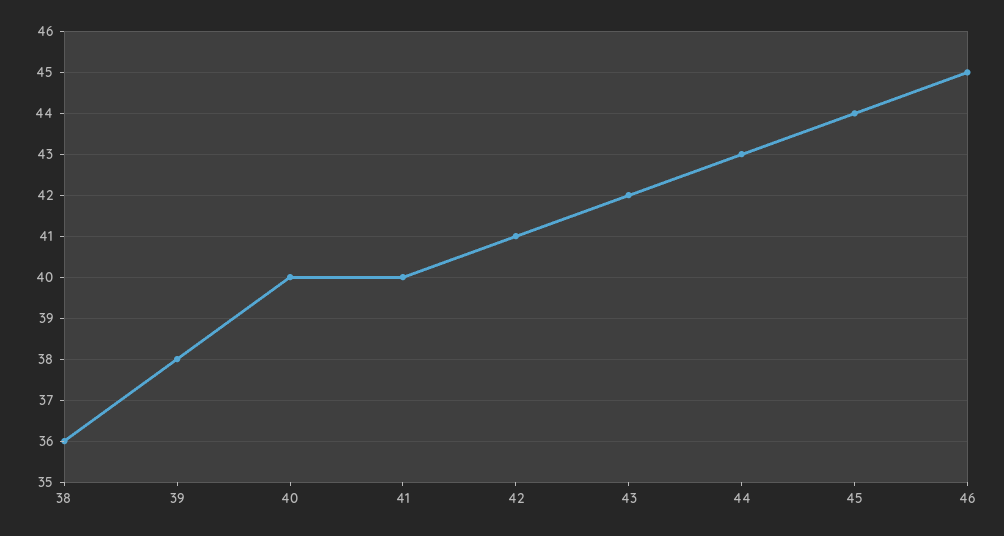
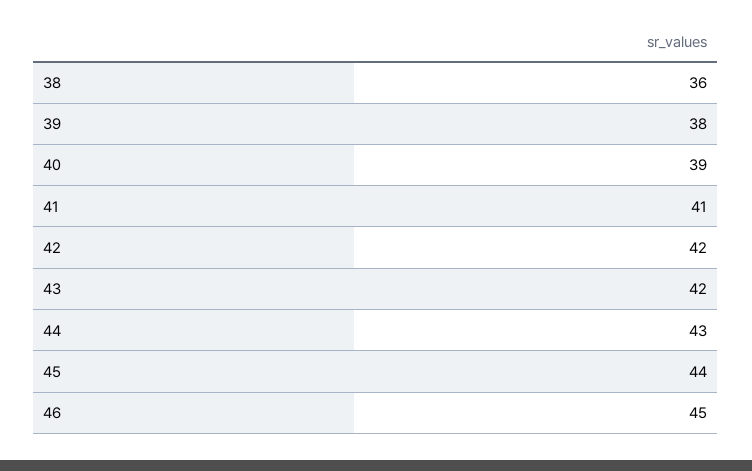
40: 40 -> 39
41: 40 -> 41
42: 41 -> 42

